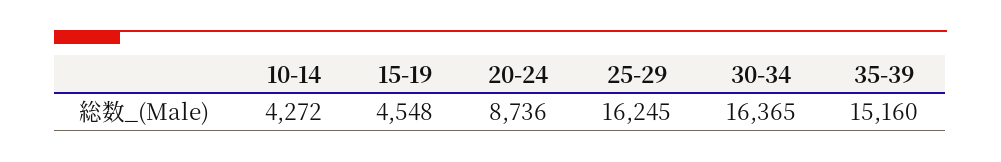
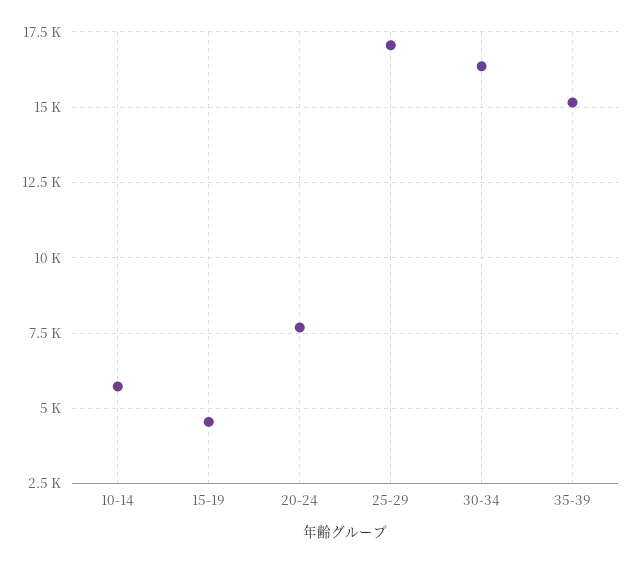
10-14: 4272 -> 5750
20-24: 8736 -> 7750
25-29: 16245 -> 17000

